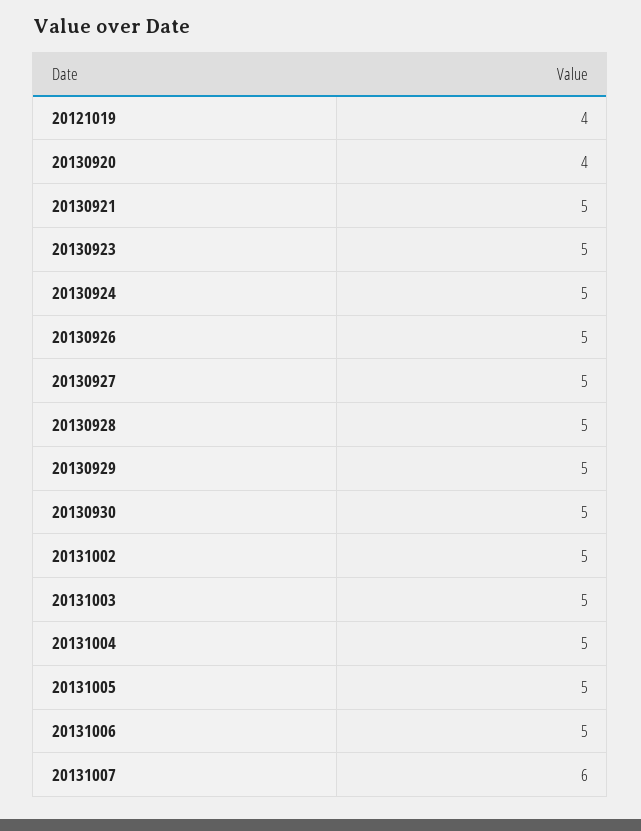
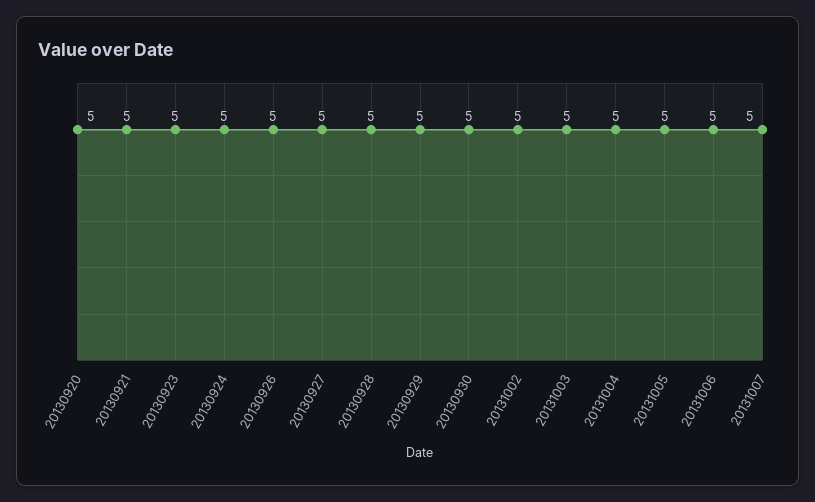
20121019: 4 -> none
20130920: 4 -> 5
20131007: 6 -> 5

